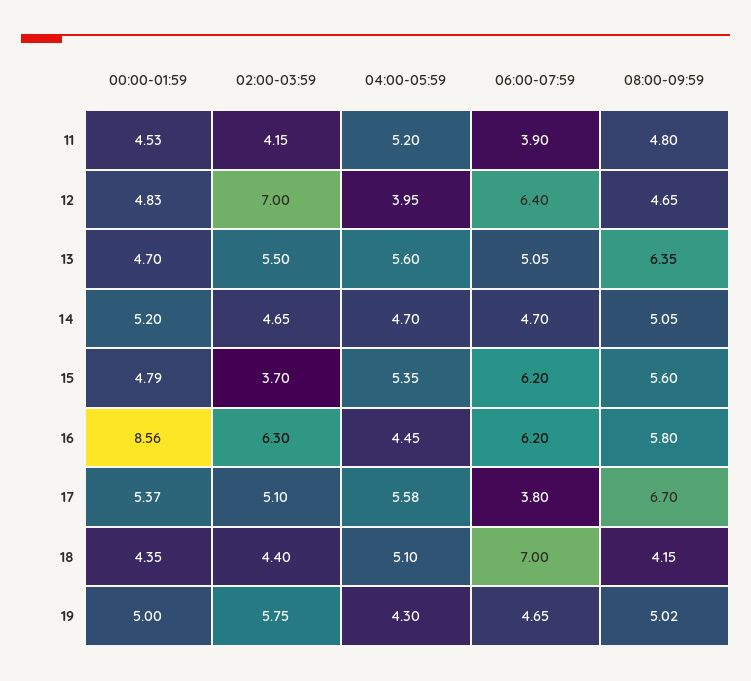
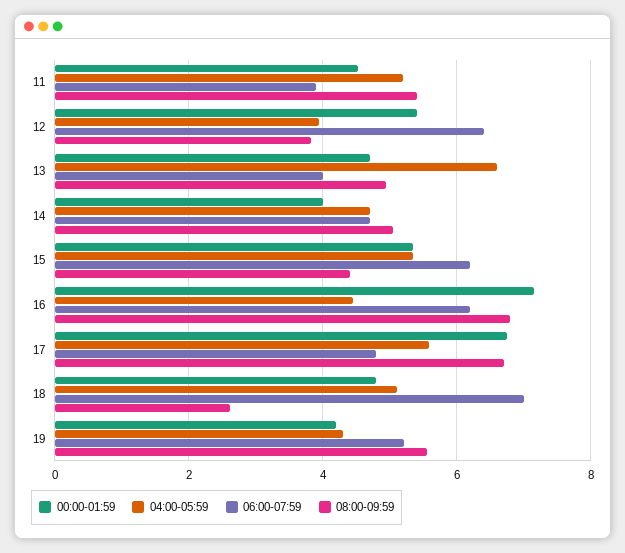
02:00-03:59, 11: 4.15 -> none
08:00-09:59, 11: 4.8 -> 5.4
00:00-01:59, 12: 4.83 -> 5.4
02:00-03:59, 12: 7 -> none
08:00-09:59, 12: 4.65 -> 3.8
02:00-03:59, 13: 5.5 -> none
04:00-05:59, 13: 5.6 -> 6.6
06:00-07:59, 13: 5.05 -> 4
08:00-09:59, 13: 6.35 -> 5
00:00-01:59, 14: 5.2 -> 4
02:00-03:59, 14: 4.65 -> none
00:00-01:59, 15: 4.79 -> 5.4
02:00-03:59, 15: 3.7 -> none
08:00-09:59, 15: 5.6 -> 4.4
00:00-01:59, 16: 8.56 -> 7.2
02:00-03:59, 16: 6.3 -> none
08:00-09:59, 16: 5.8 -> 6.8
00:00-01:59, 17: 5.37 -> 6.8
02:00-03:59, 17: 5.1 -> none
06:00-07:59, 17: 3.8 -> 4.8
00:00-01:59, 18: 4.35 -> 4.8
02:00-03:59, 18: 4.4 -> none
08:00-09:59, 18: 4.15 -> 2.6
00:00-01:59, 19: 5 -> 4.2
02:00-03:59, 19: 5.75 -> none
06:00-07:59, 19: 4.65 -> 5.2
08:00-09:59, 19: 5.02 -> 5.6

